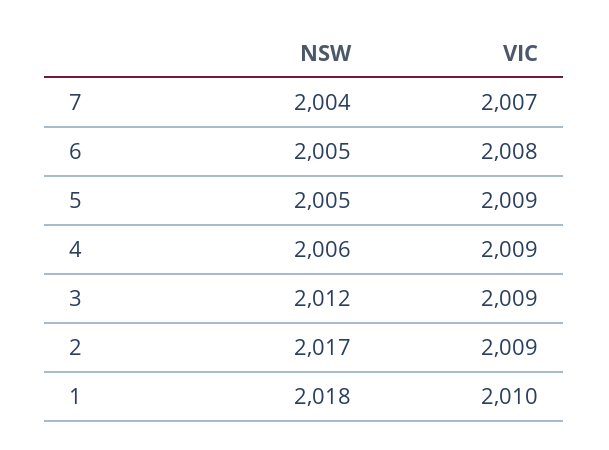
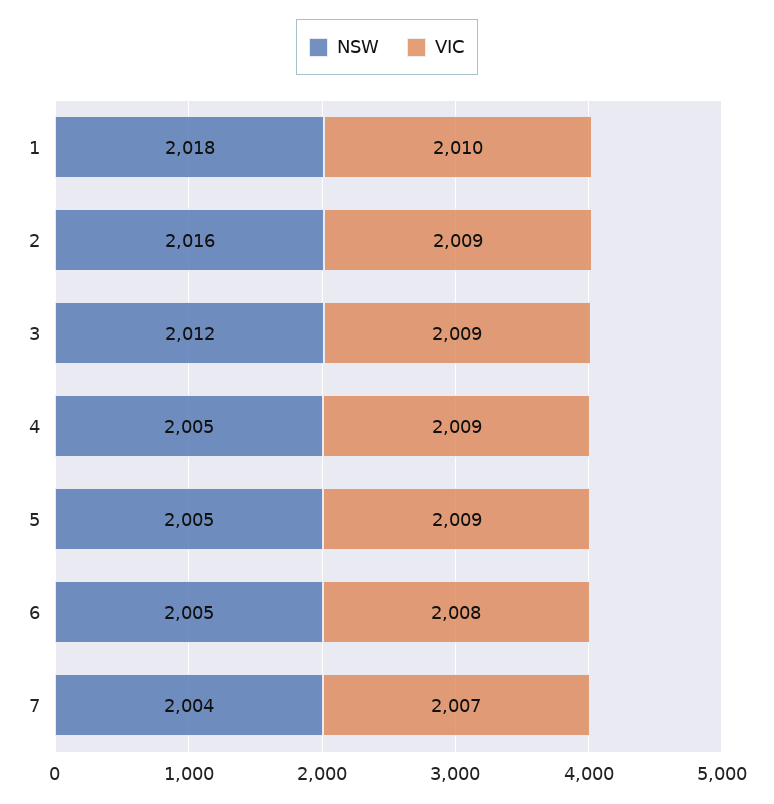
NSW, 4: 2006 -> 2005
NSW, 2: 2017 -> 2016

